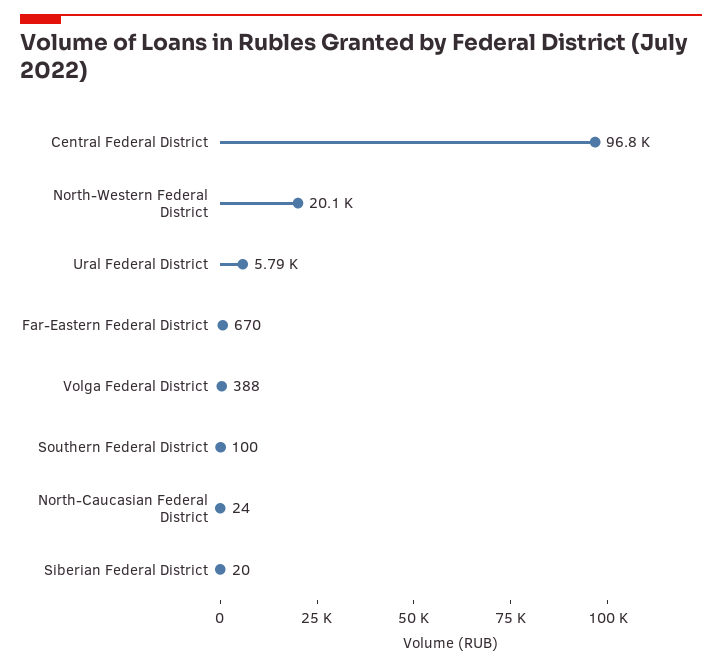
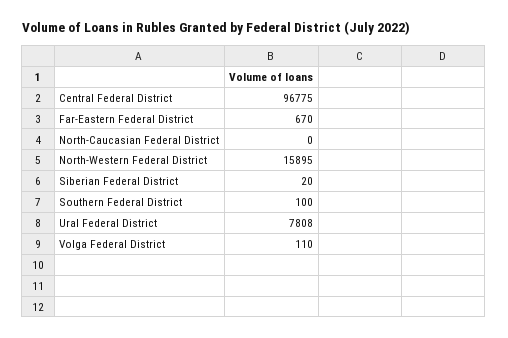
North-Western Federal District: 20100 -> 15895
Ural Federal District: 5790 -> 7808
Volga Federal District: 388 -> 110
North-Caucasian Federal District: 24 -> 0

